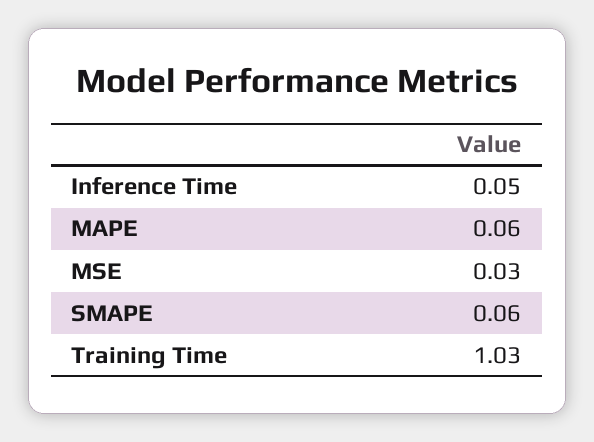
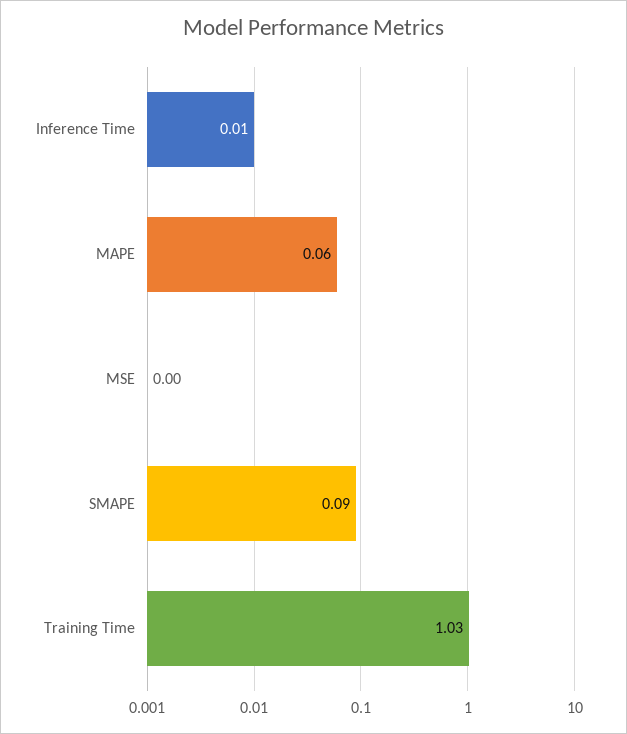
Inference Time: 0.05 -> 0.01
MSE: 0.03 -> 0
SMAPE: 0.06 -> 0.09

